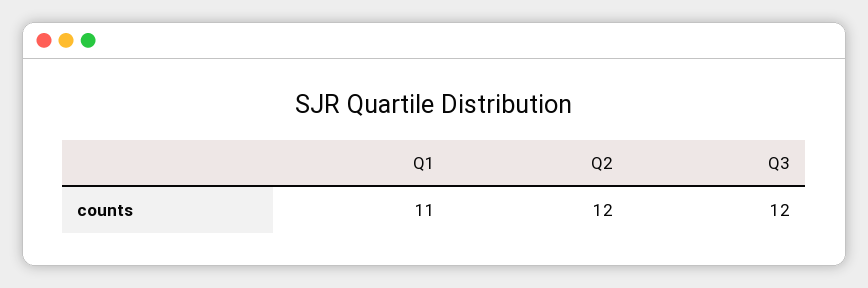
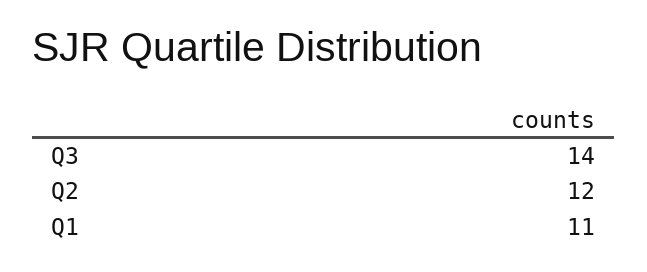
Q3: 12 -> 14

